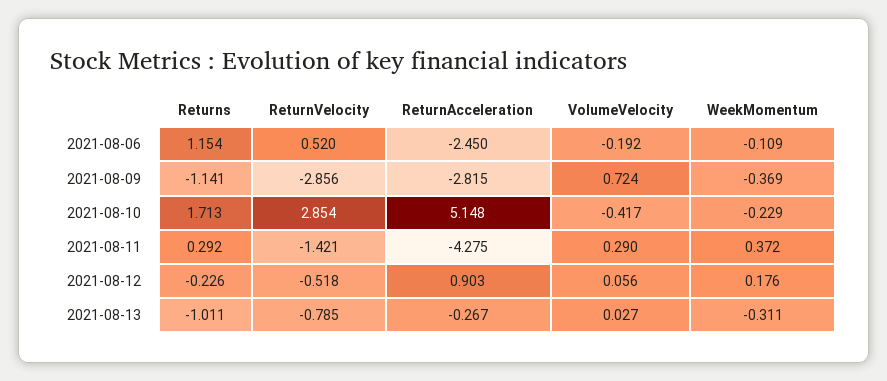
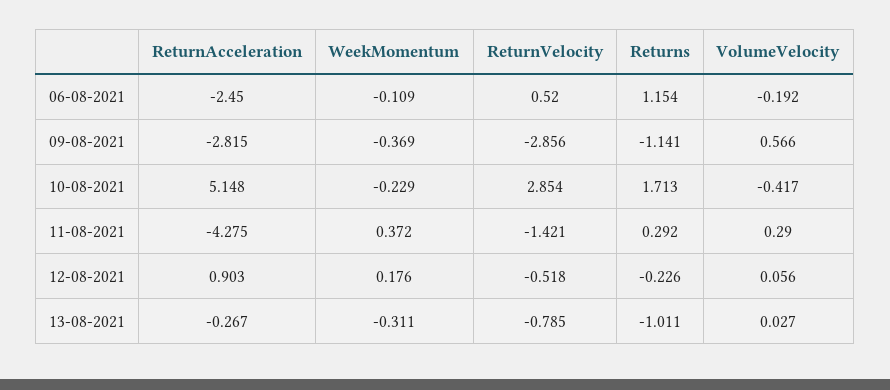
VolumeVelocity, 2021-08-09: 0.724 -> 0.566

